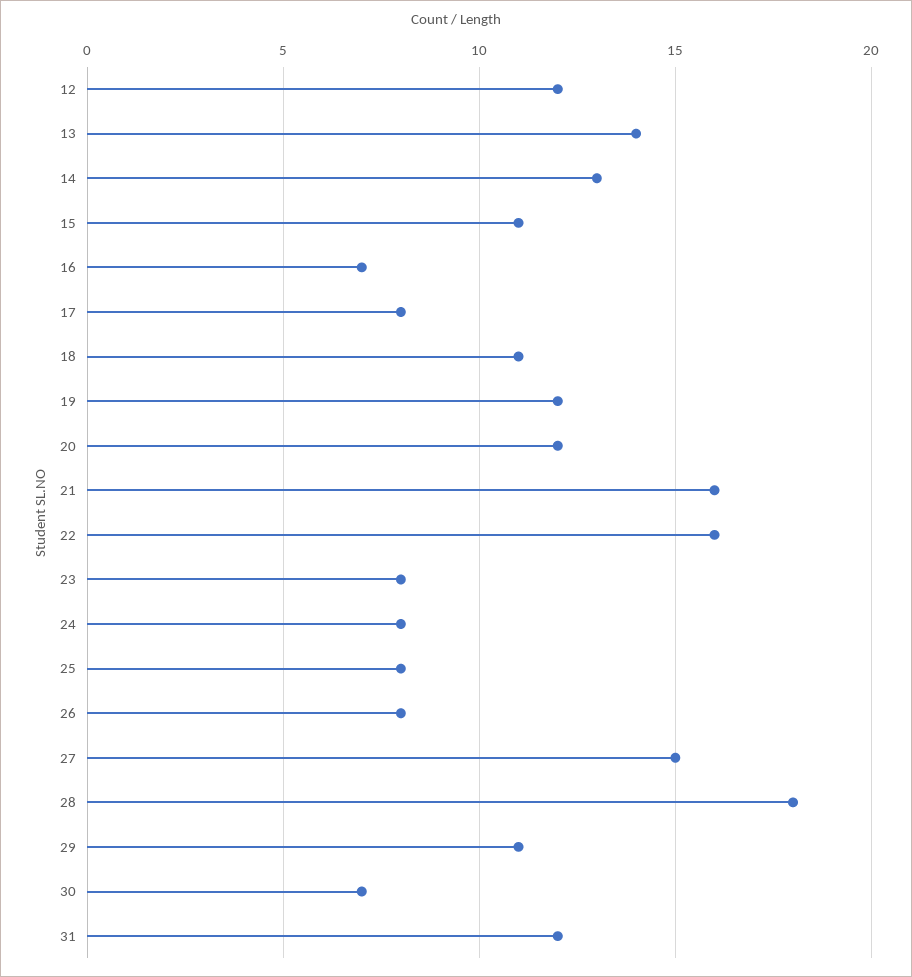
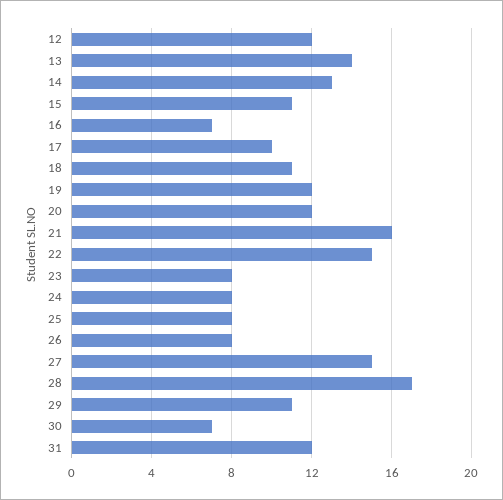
17: 8 -> 10
22: 16 -> 15
28: 18 -> 17

